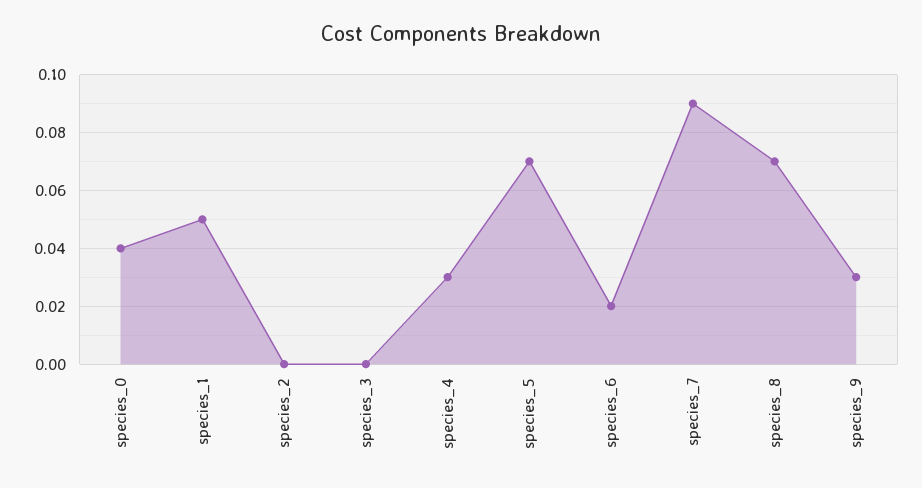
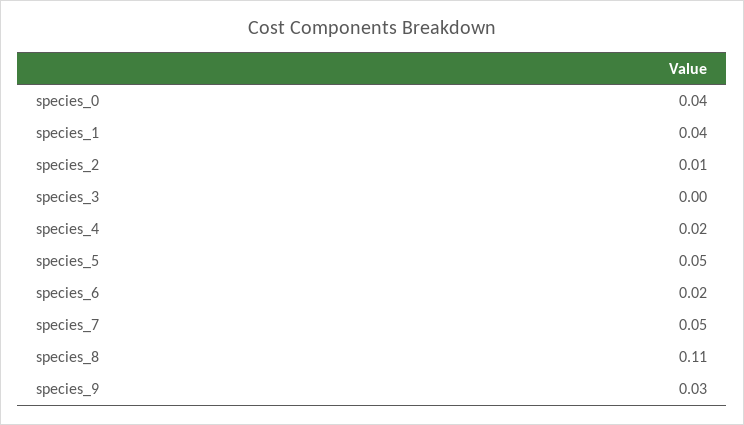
species_1: 0.05 -> 0.04
species_2: 0 -> 0.01
species_4: 0.03 -> 0.02
species_5: 0.07 -> 0.05
species_7: 0.09 -> 0.05
species_8: 0.07 -> 0.11

